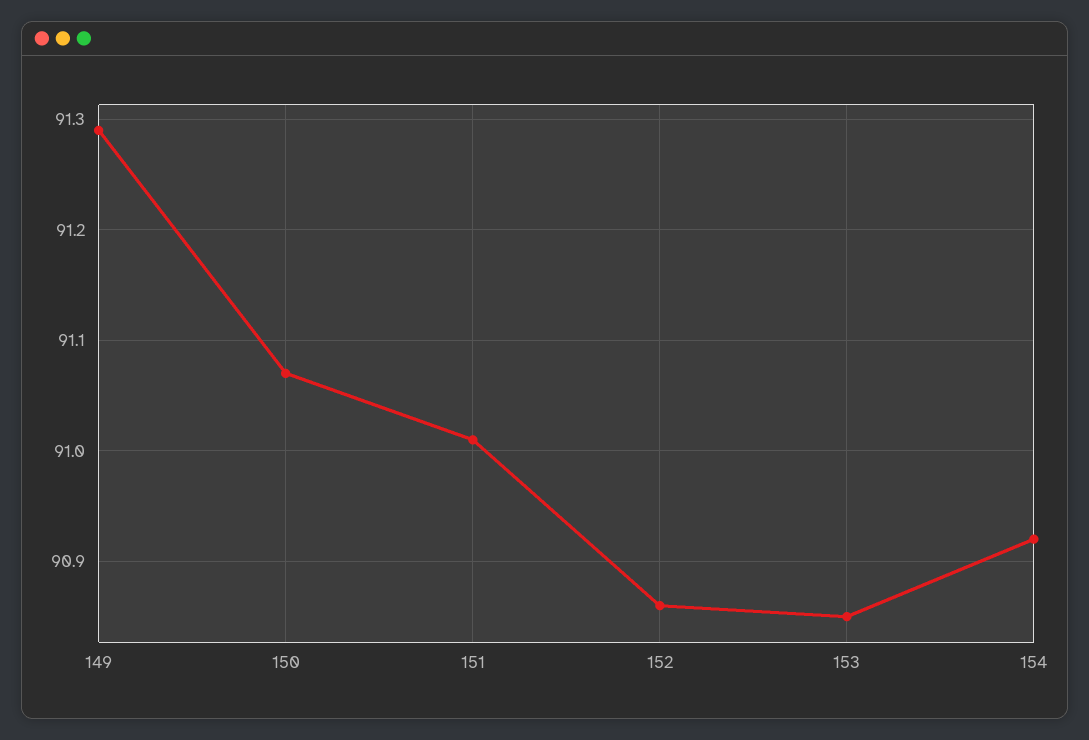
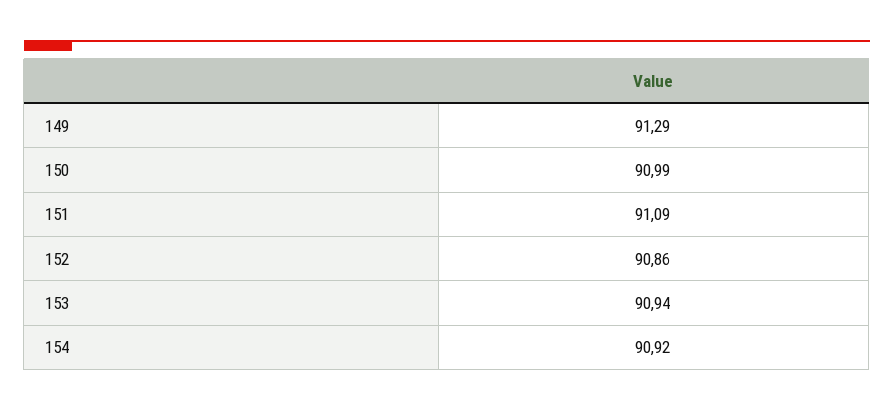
150: 91.07 -> 90.99
151: 91.01 -> 91.09
153: 90.85 -> 90.94

